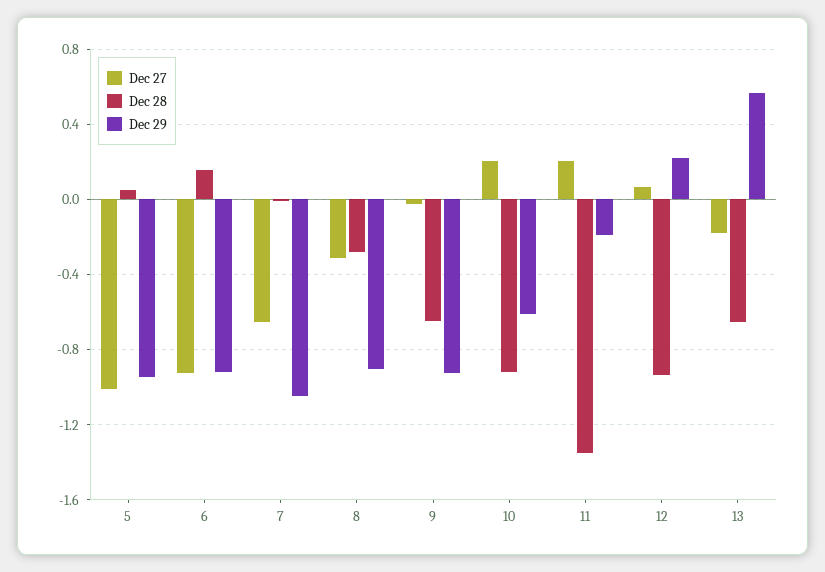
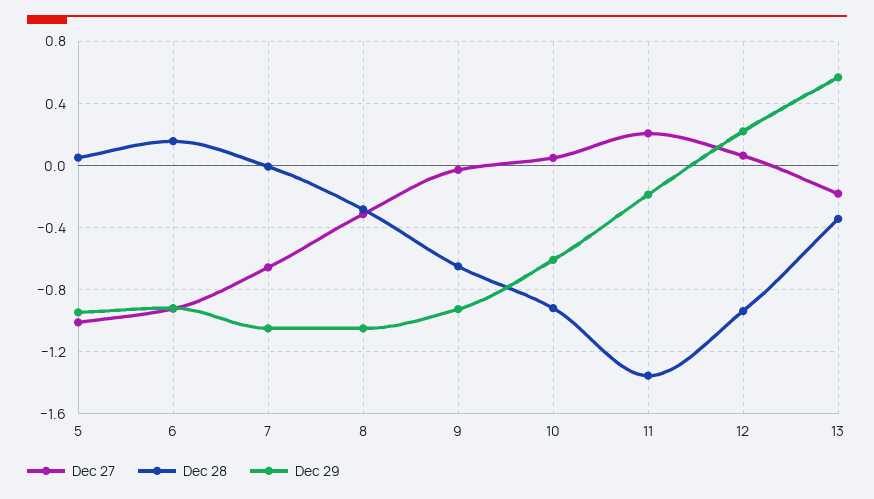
Dec 29, 8: -0.9 -> -1.05
Dec 27, 10: 0.2 -> 0.05
Dec 28, 13: -0.65 -> -0.35

